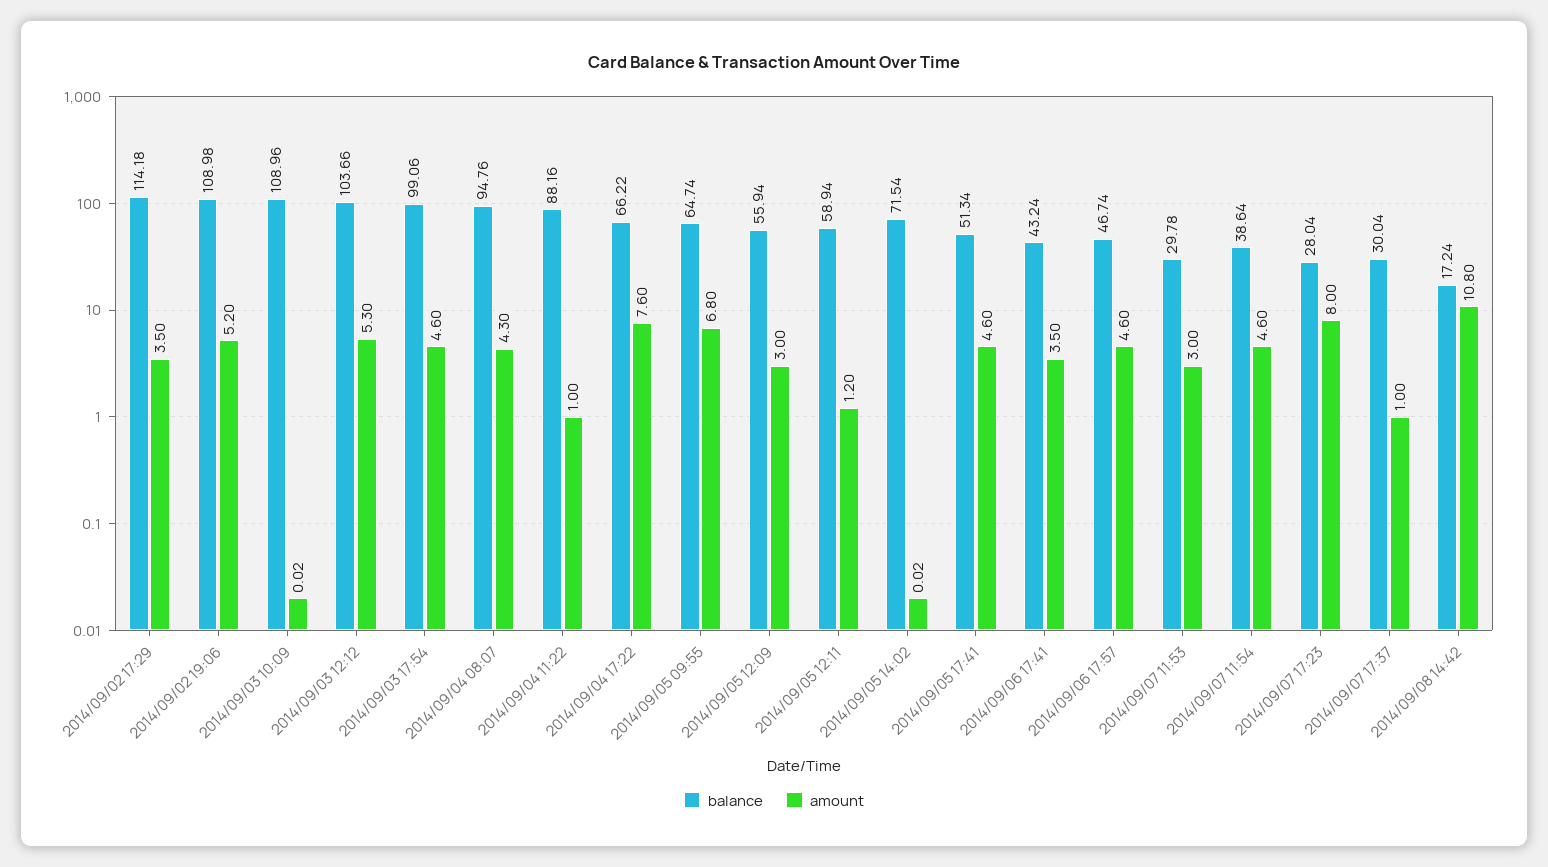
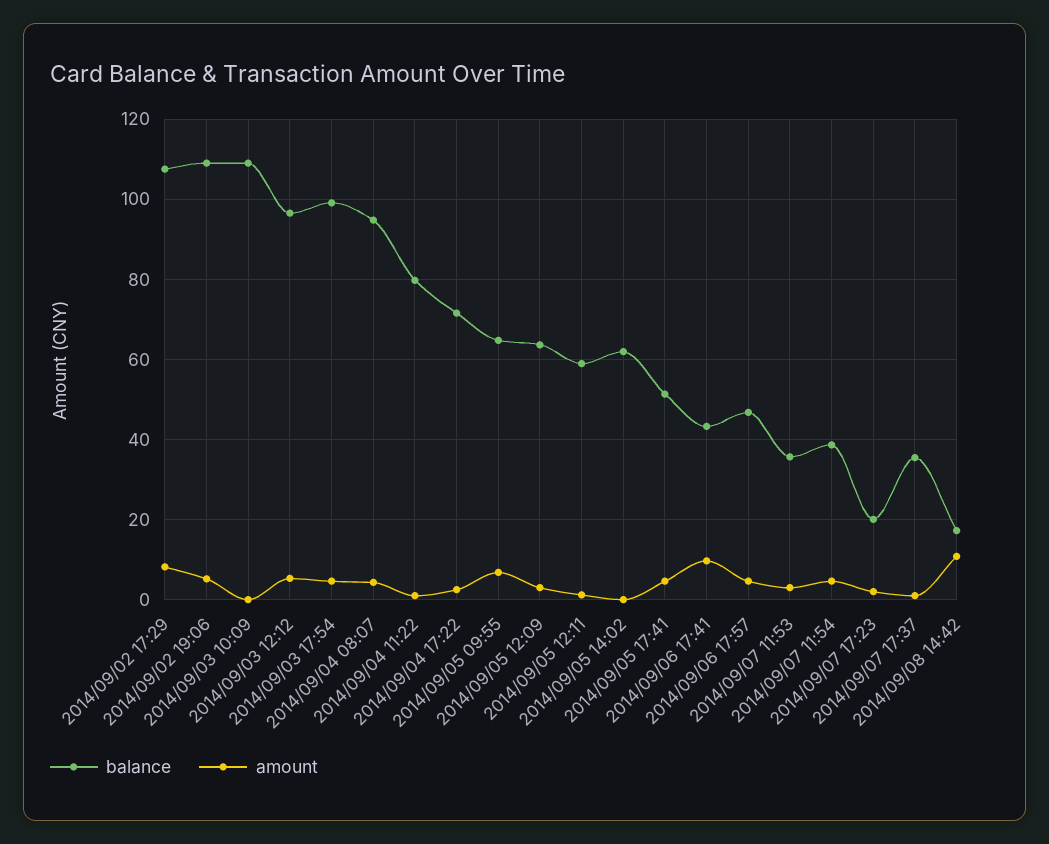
balance, 2014/09/02 17:29: 114.18 -> 108
amount, 2014/09/02 17:29: 3.5 -> 8
balance, 2014/09/03 12:12: 103.66 -> 96
balance, 2014/09/04 11:22: 88.16 -> 80
balance, 2014/09/04 17:22: 66.22 -> 72
amount, 2014/09/04 17:22: 7.6 -> 2
balance, 2014/09/05 12:09: 55.94 -> 64
balance, 2014/09/05 14:02: 71.54 -> 62
amount, 2014/09/06 17:41: 3.5 -> 10
balance, 2014/09/07 11:53: 29.78 -> 36
balance, 2014/09/07 17:23: 28.04 -> 20
amount, 2014/09/07 17:23: 8 -> 2
balance, 2014/09/07 17:37: 30.04 -> 36

